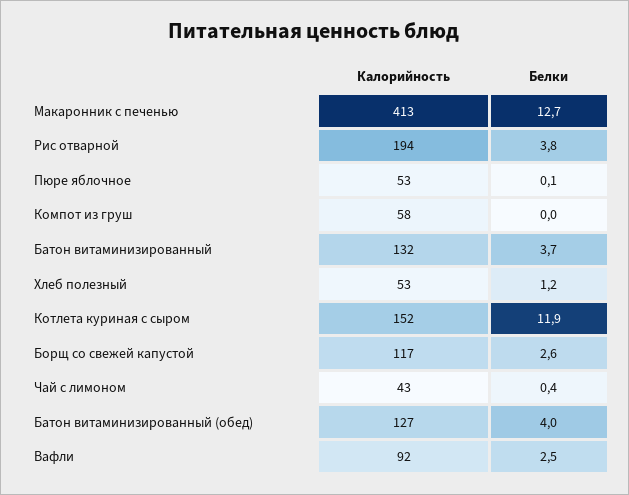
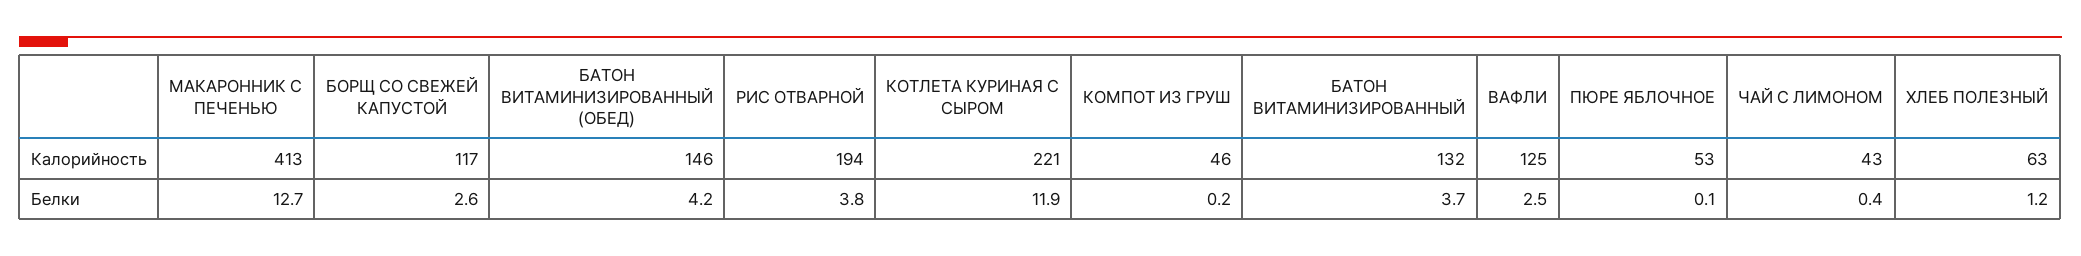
Калорийность, Компот из груш: 58 -> 46
Белки, Компот из груш: 0 -> 0.2
Калорийность, Хлеб полезный: 53 -> 63
Калорийность, Котлета куриная с сыром: 152 -> 221
Калорийность, Батон витаминизированный (обед): 127 -> 146
Белки, Батон витаминизированный (обед): 4 -> 4.2
Калорийность, Вафли: 92 -> 125

